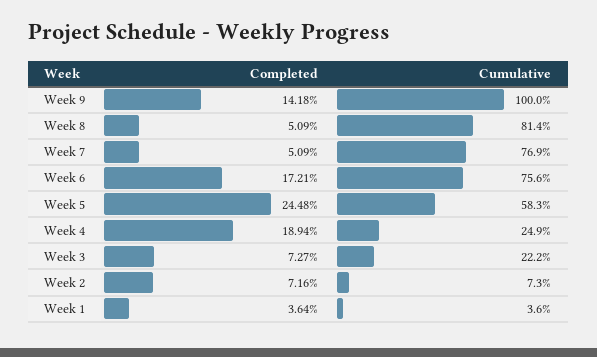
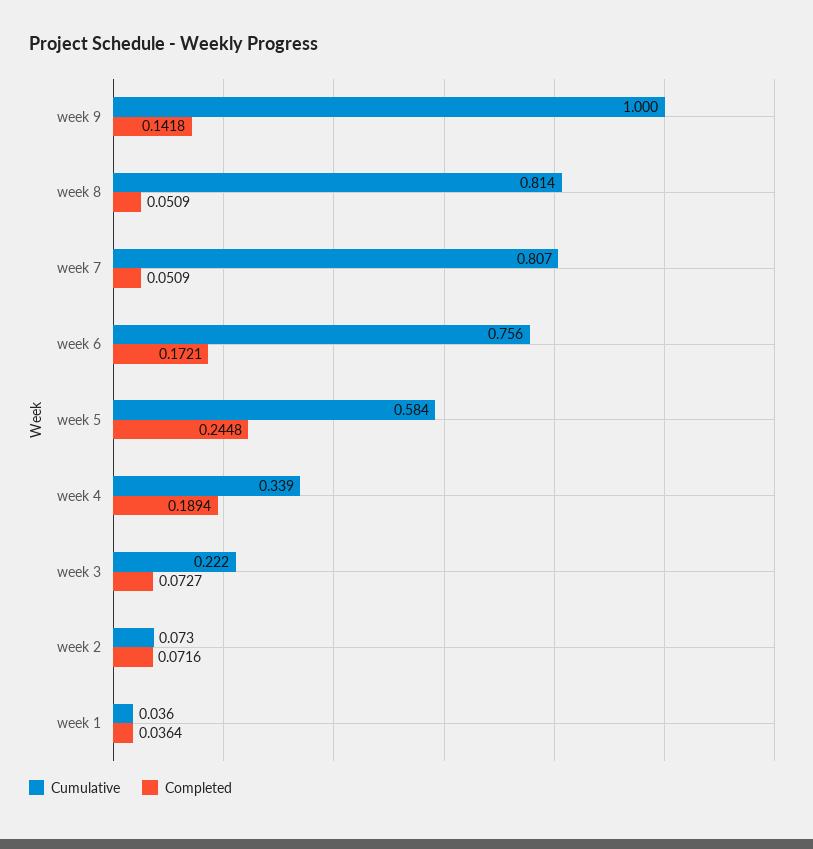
Cumulative, Week 7: 0.769 -> 0.807
Cumulative, Week 5: 0.583 -> 0.584
Cumulative, Week 4: 0.249 -> 0.339

